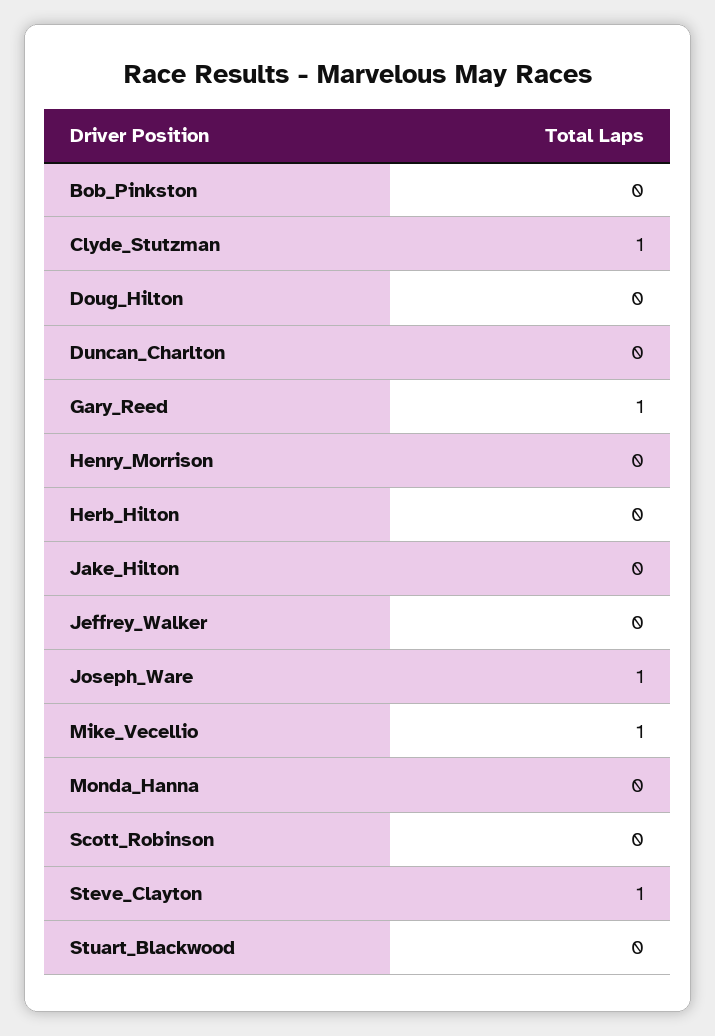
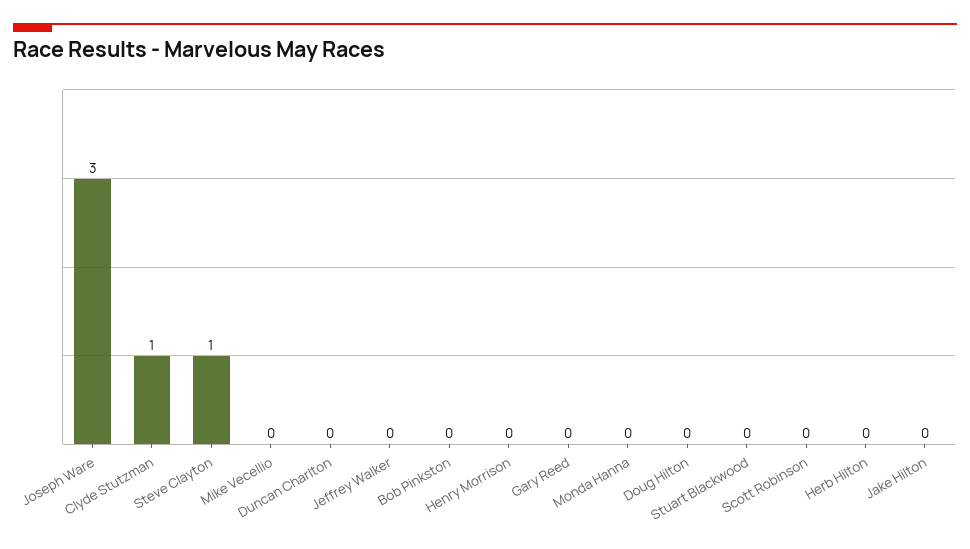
Gary_Reed: 1 -> 0
Joseph_Ware: 1 -> 3
Mike_Vecellio: 1 -> 0

